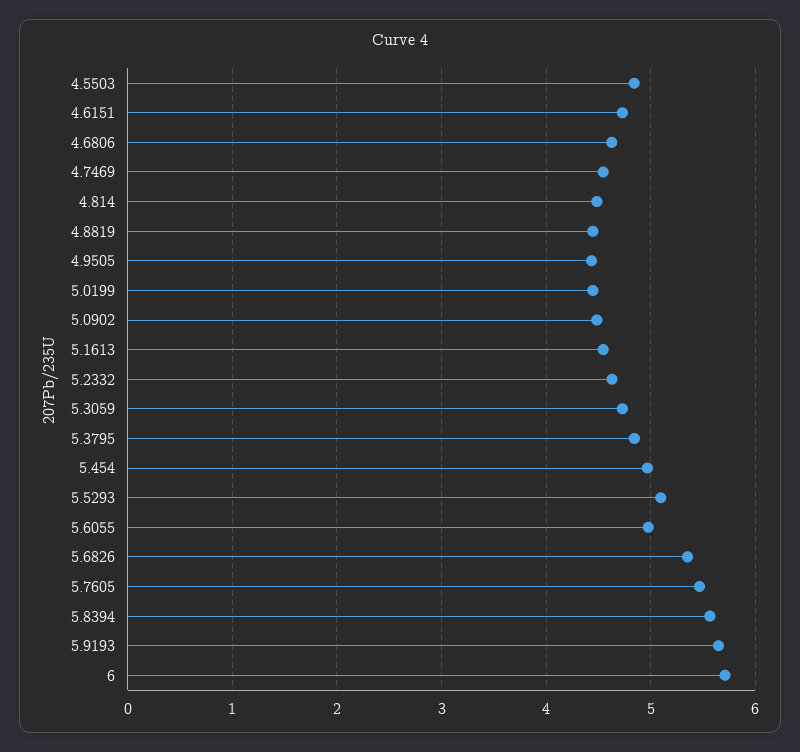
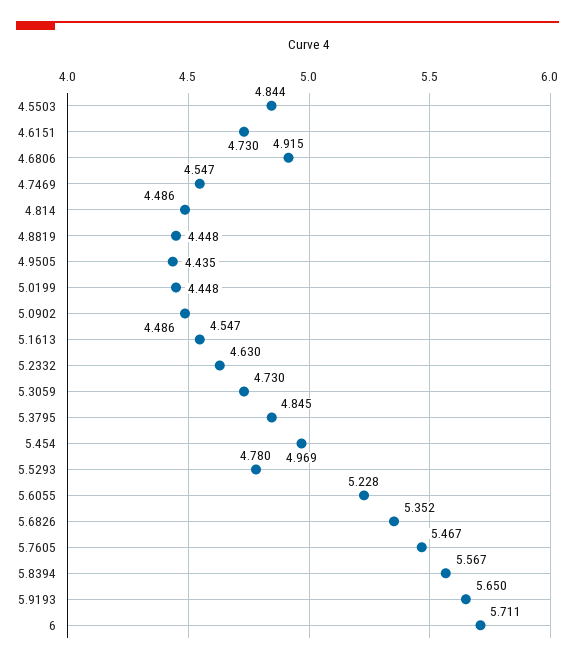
4.6806: 4.6 -> 4.915
5.5293: 5.1 -> 4.78
5.6055: 5 -> 5.228

